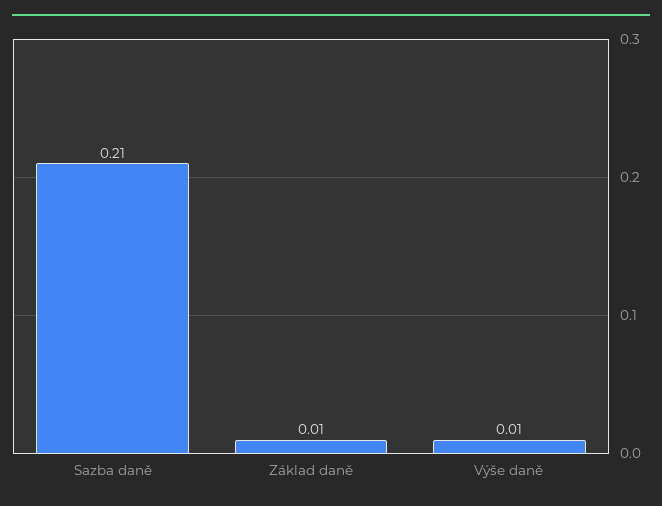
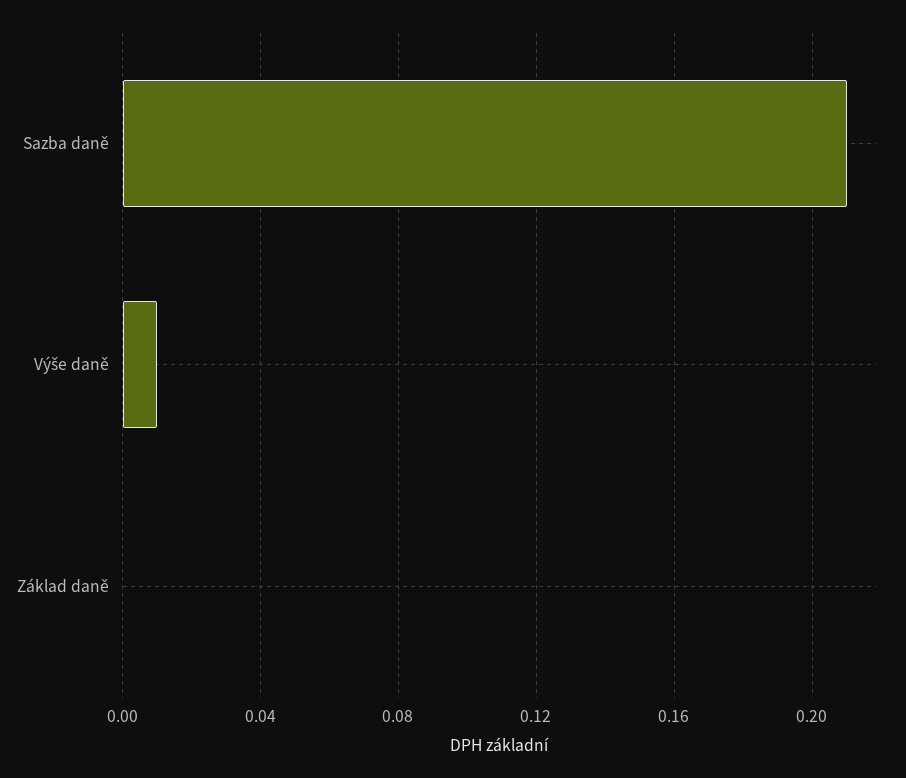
Základ daně: 0.01 -> 0

